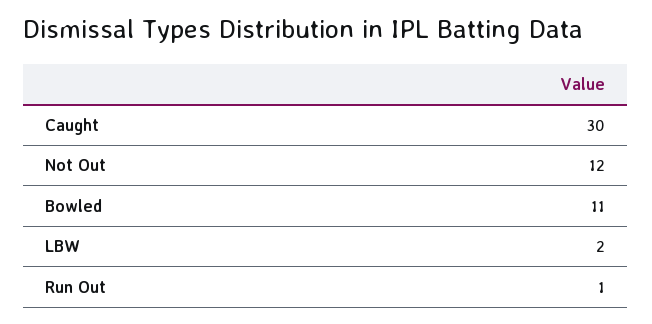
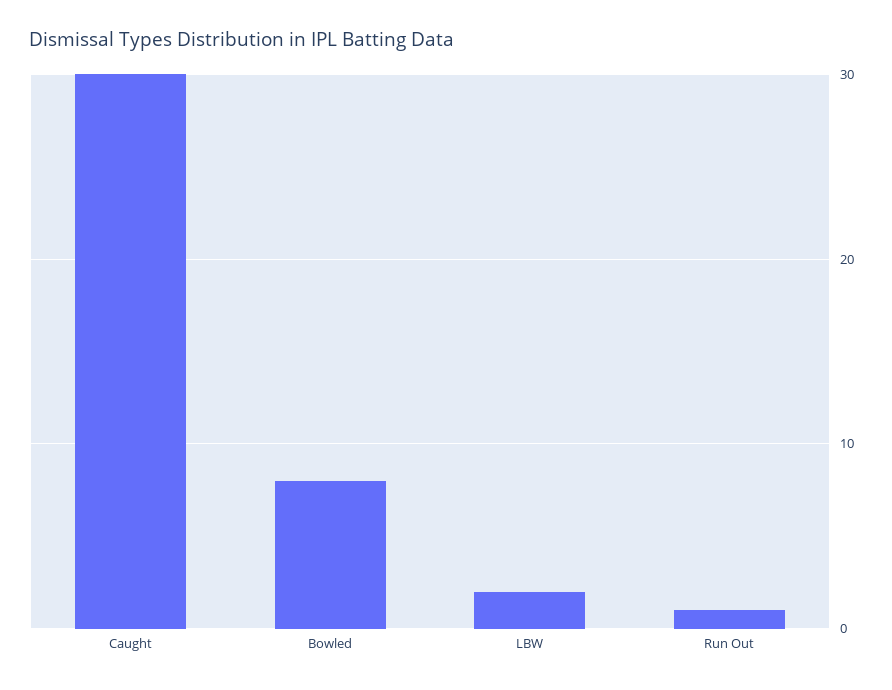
Not Out: 12 -> none
Bowled: 11 -> 8

